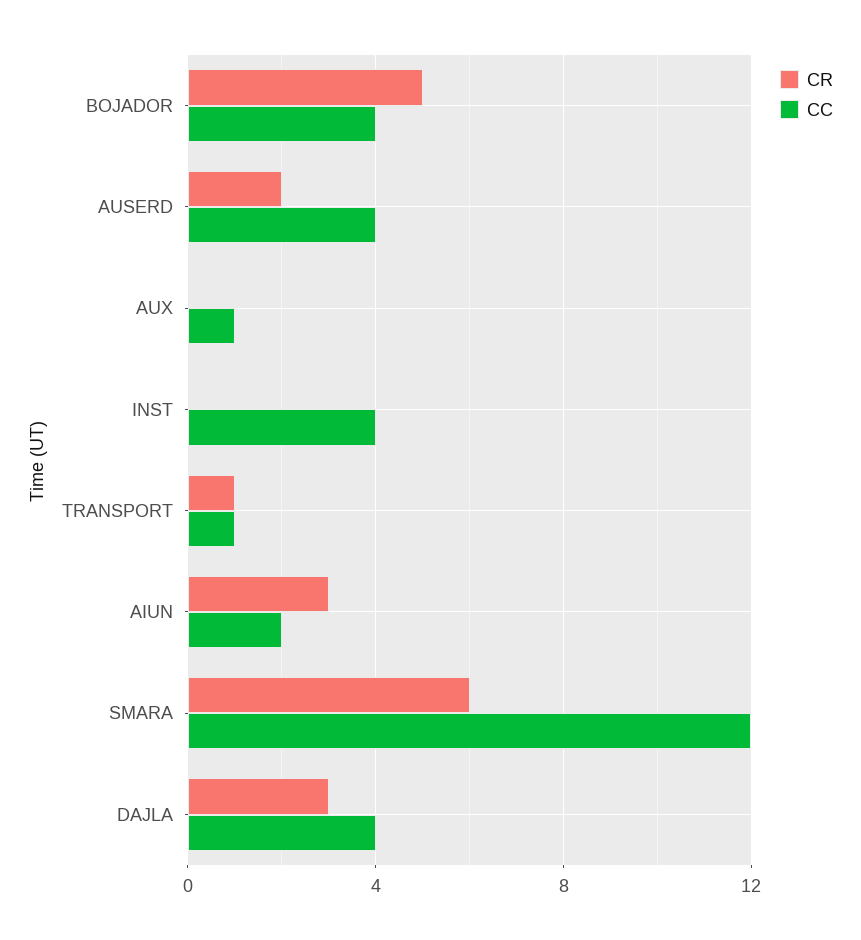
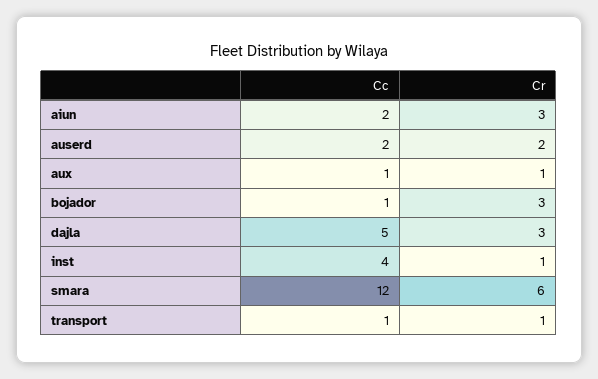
CR, BOJADOR: 5 -> 3
CC, BOJADOR: 4 -> 1
CC, AUSERD: 4 -> 2
CR, AUX: 0 -> 1
CR, INST: 0 -> 1
CC, DAJLA: 4 -> 5

